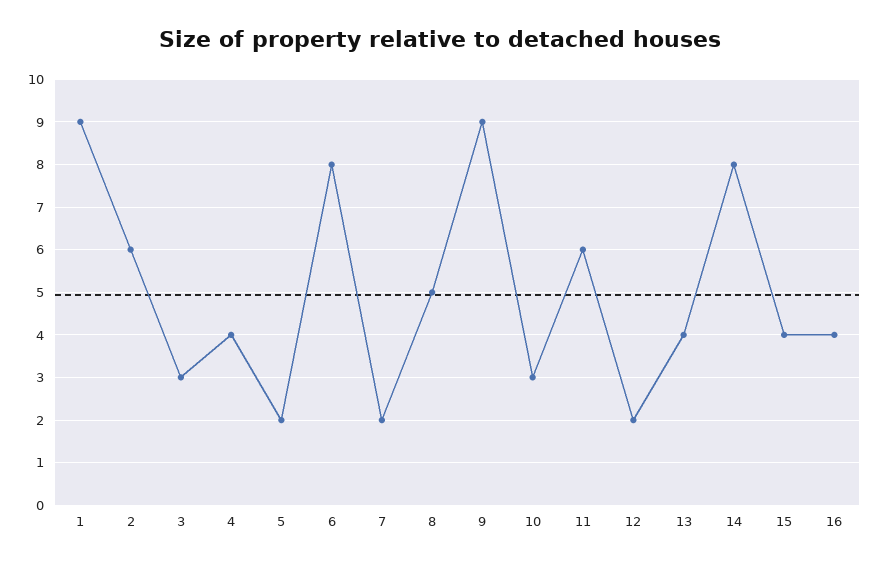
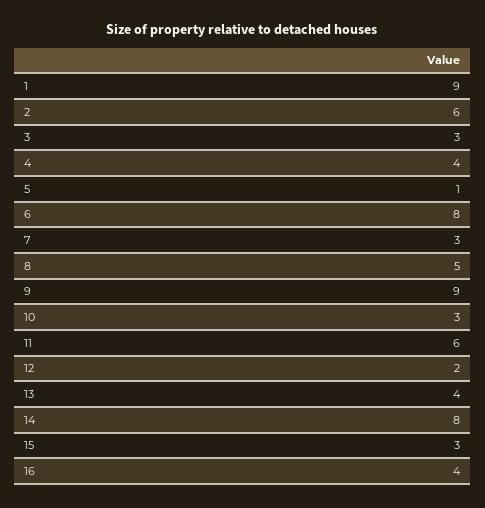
5: 2 -> 1
7: 2 -> 3
15: 4 -> 3

